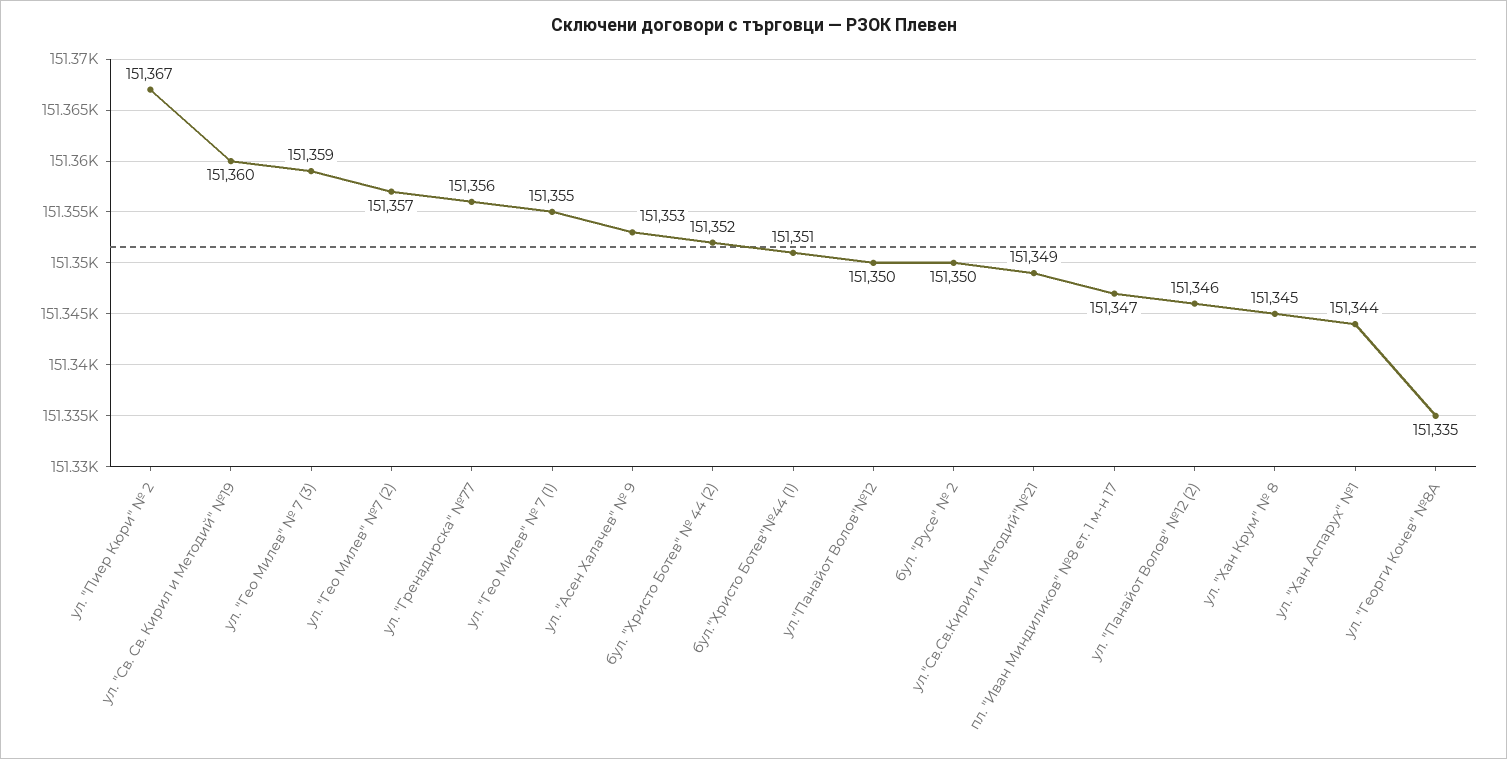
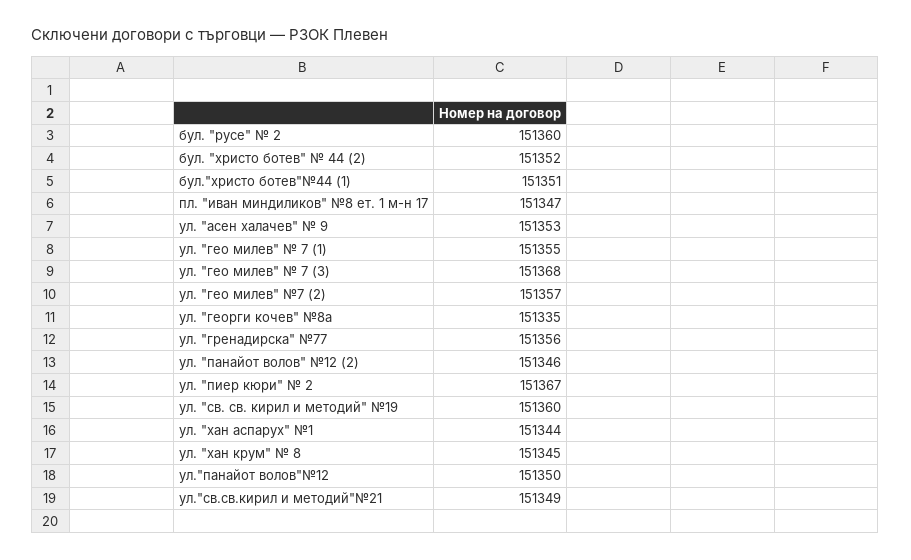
ул. "Гео Милев" № 7 (3): 151359 -> 151368
бул. "Русе" № 2: 151350 -> 151360

